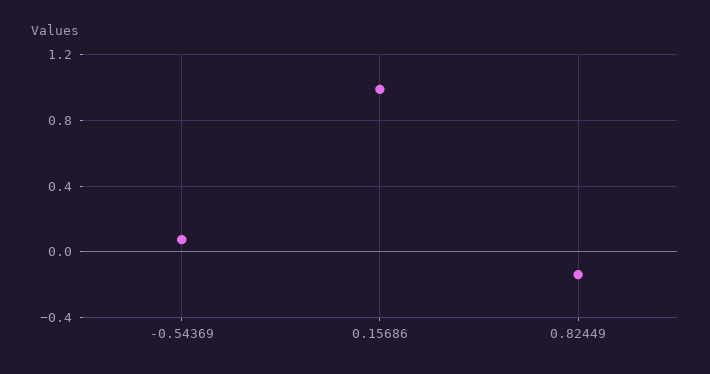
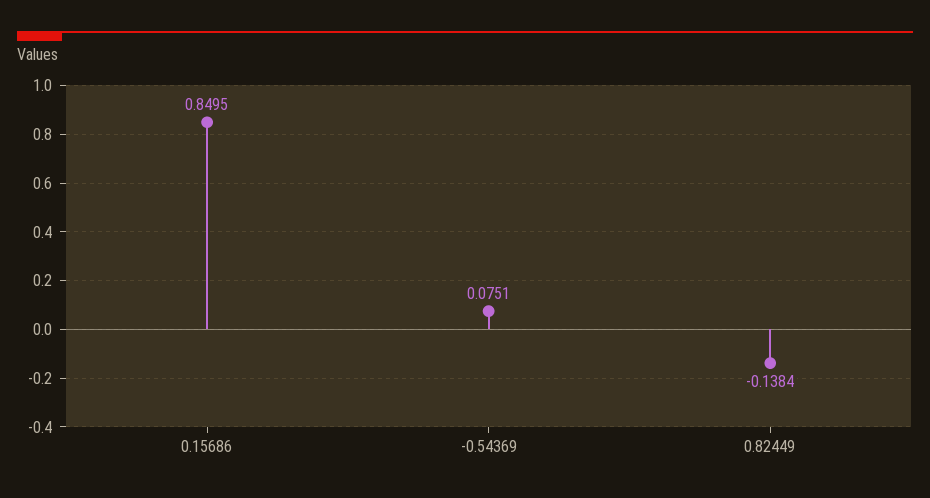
0.15686: 1 -> 0.8495

